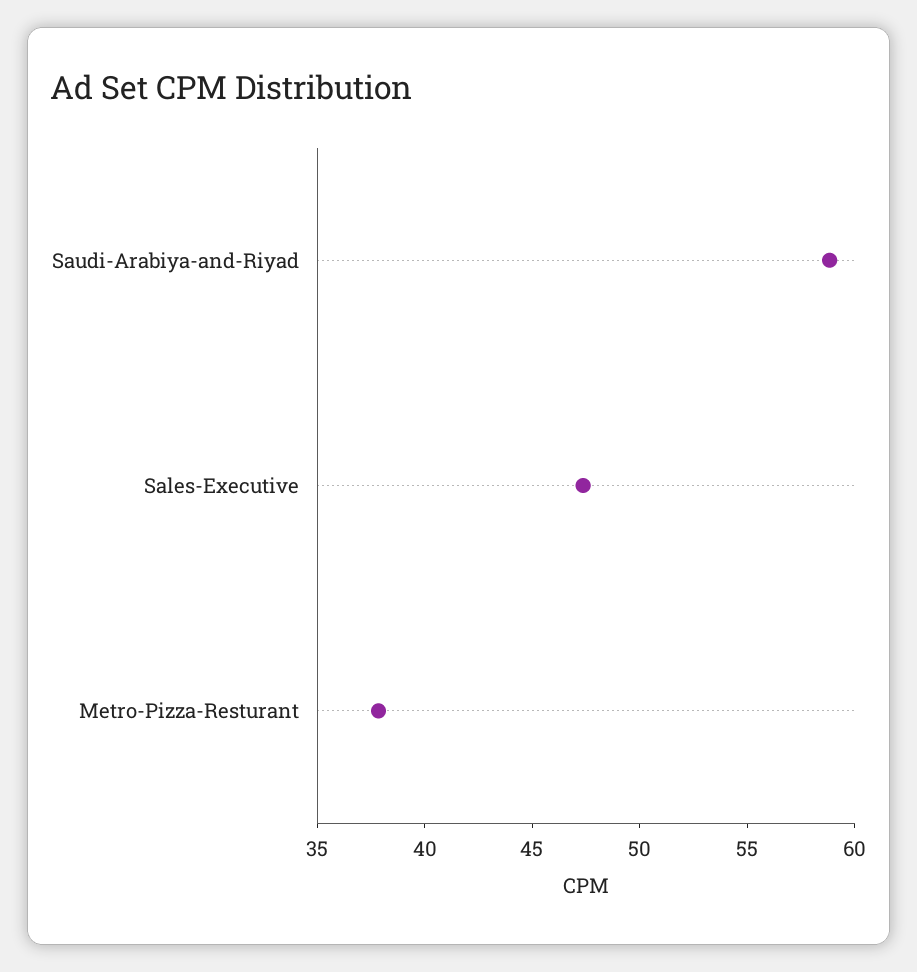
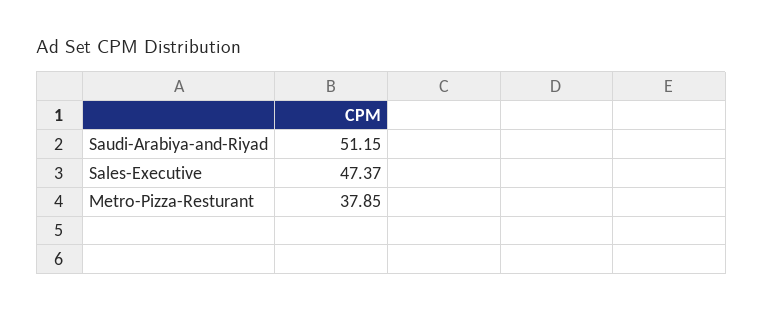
Saudi-Arabiya-and-Riyad: 59 -> 51.15

